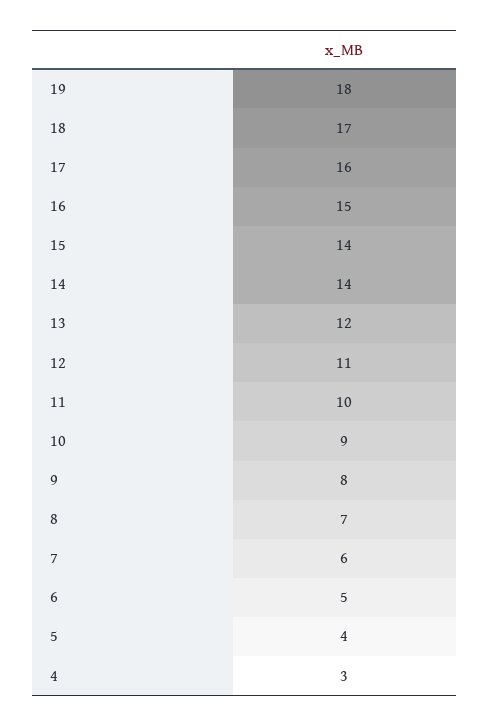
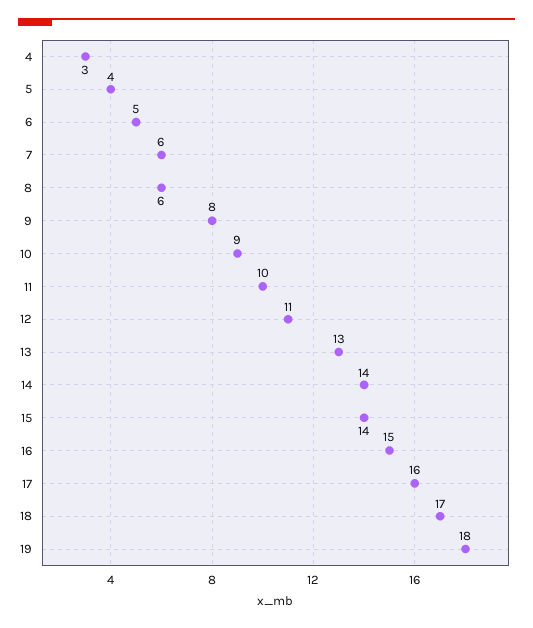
13: 12 -> 13
8: 7 -> 6

